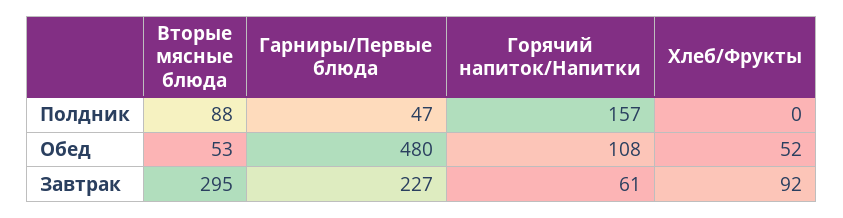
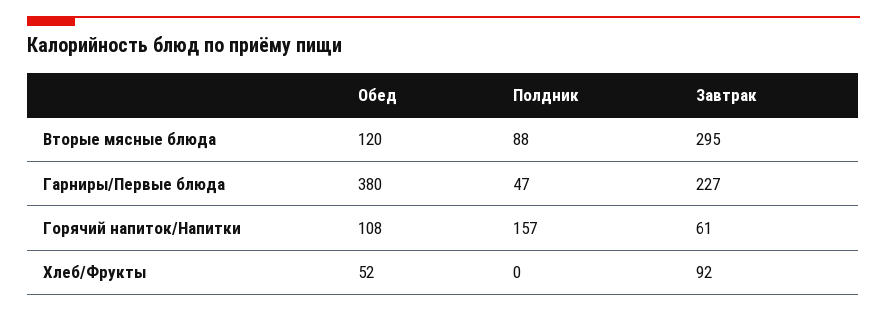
Вторые мясные блюда, Обед: 53 -> 120
Гарниры/Первые блюда, Обед: 480 -> 380

